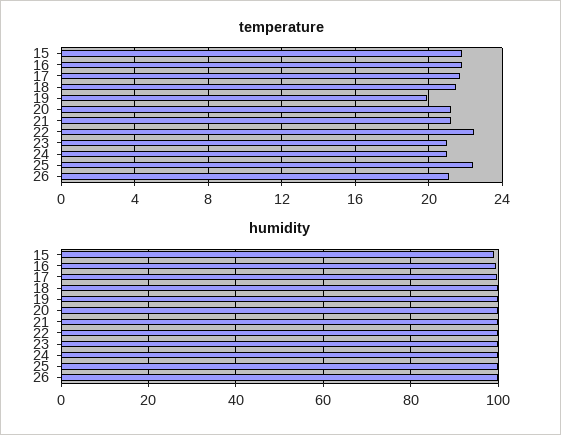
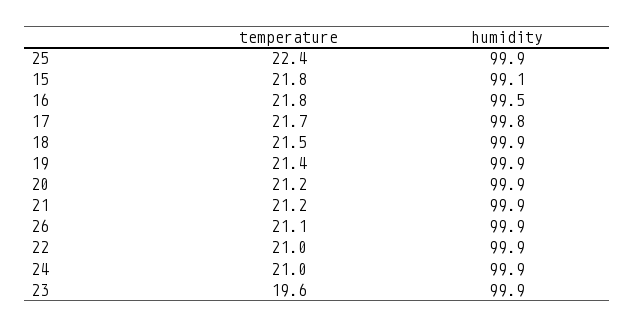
temperature, 19: 20 -> 21.4
temperature, 22: 22.5 -> 21
temperature, 23: 21 -> 19.6

